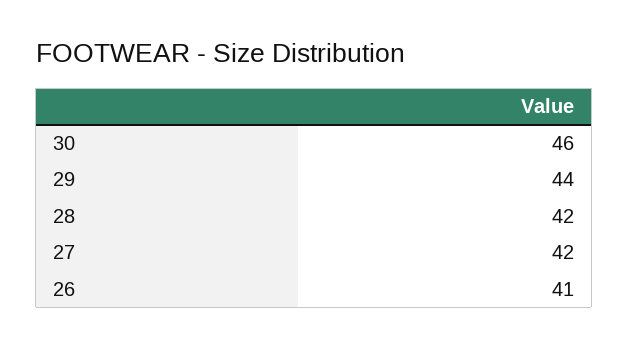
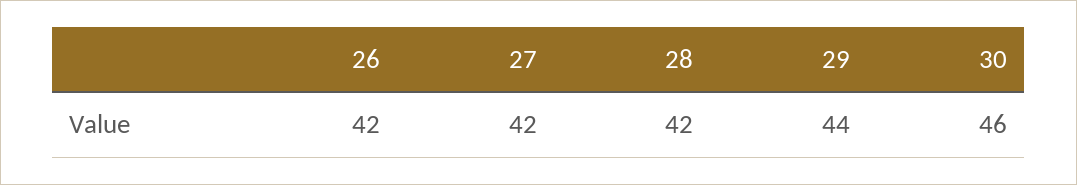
26: 41 -> 42

